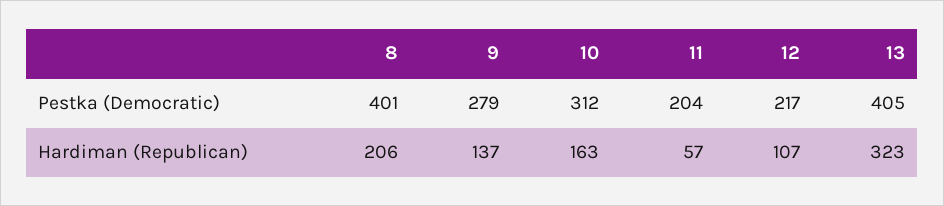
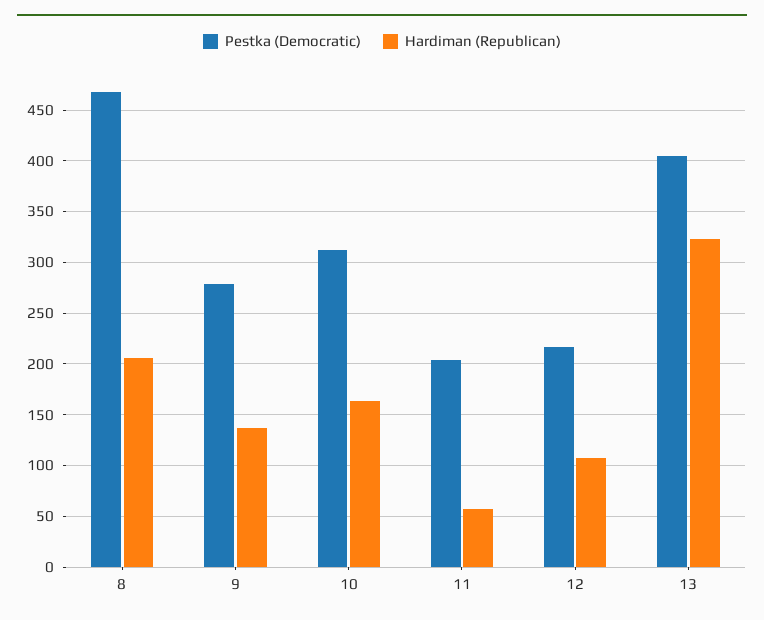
Pestka (Democratic), 8: 401 -> 470

